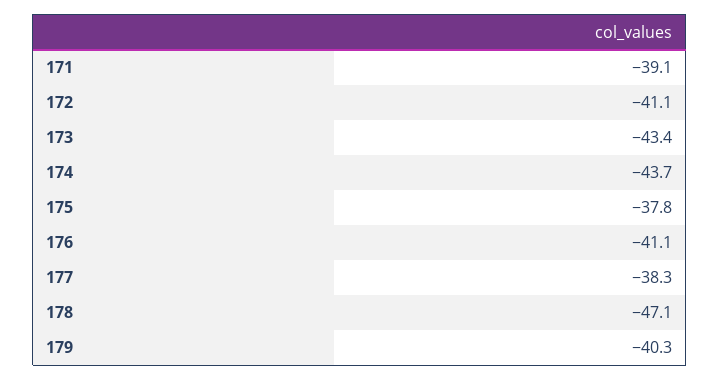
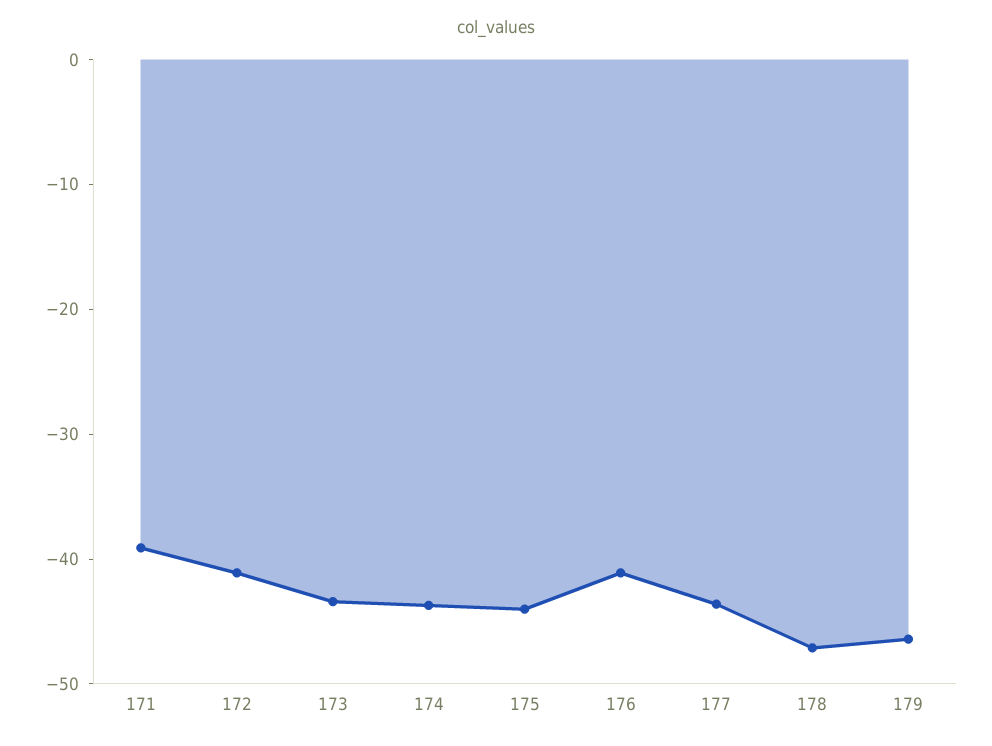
175: -37.8 -> -44
177: -38.3 -> -44
179: -40.3 -> -46

